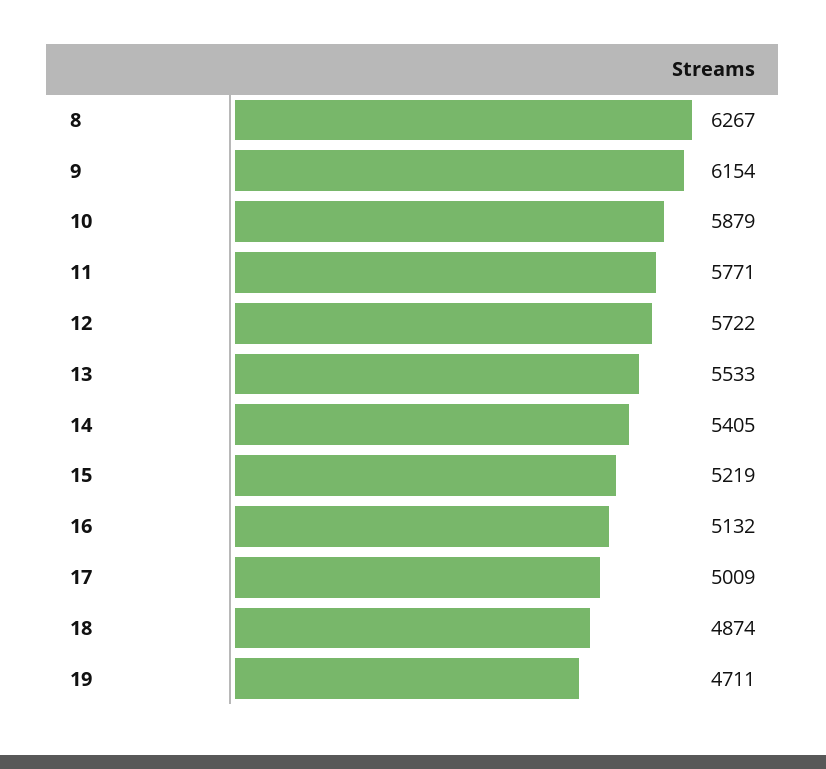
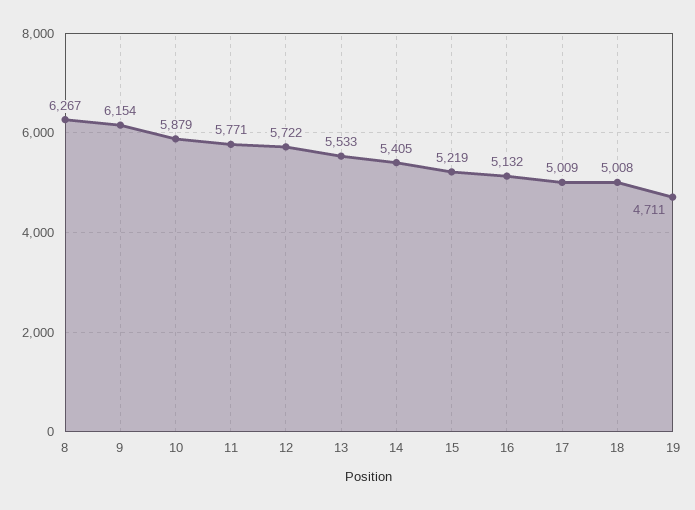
18: 4874 -> 5008

